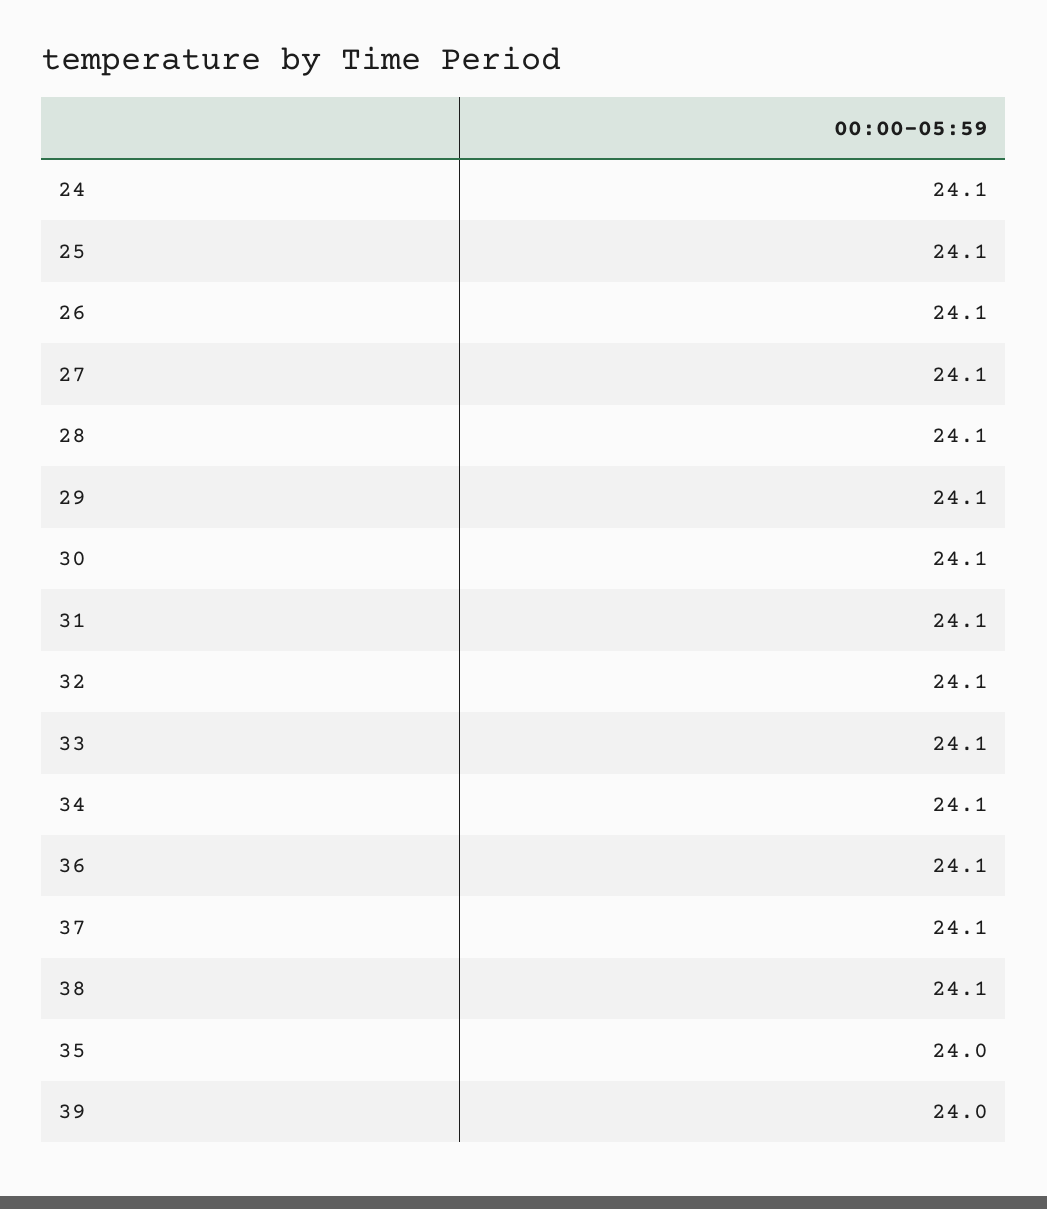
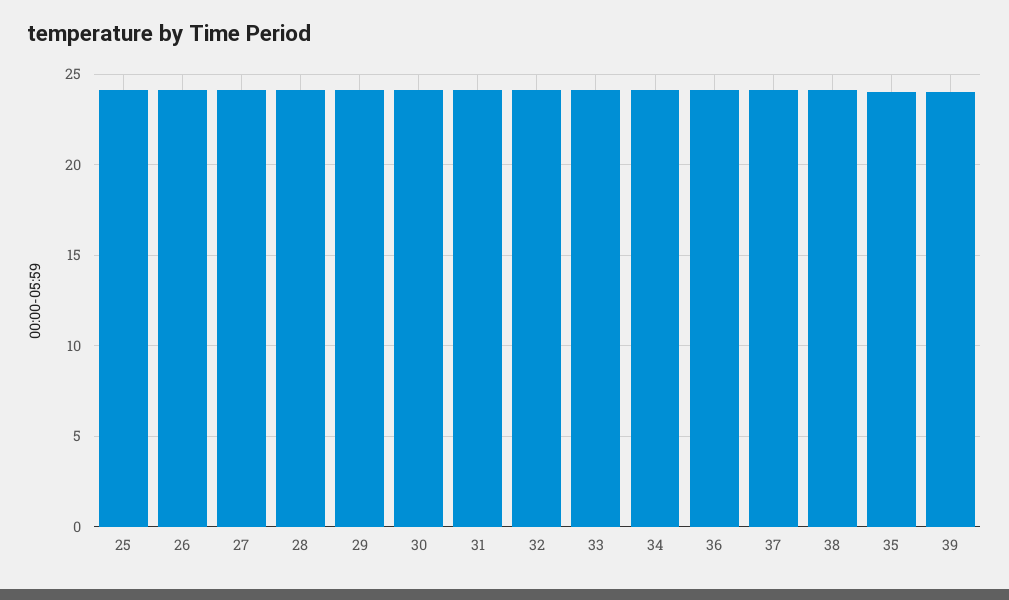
24: 24.1 -> none

